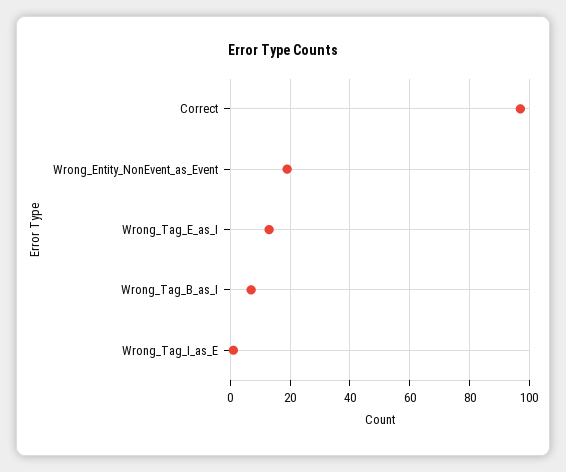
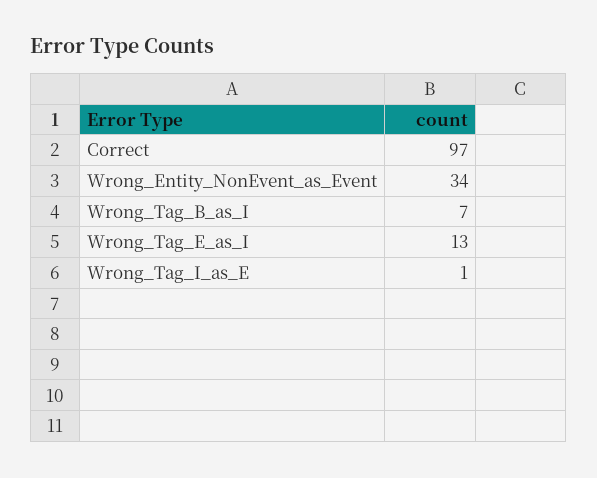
Wrong_Entity_NonEvent_as_Event: 20 -> 34

